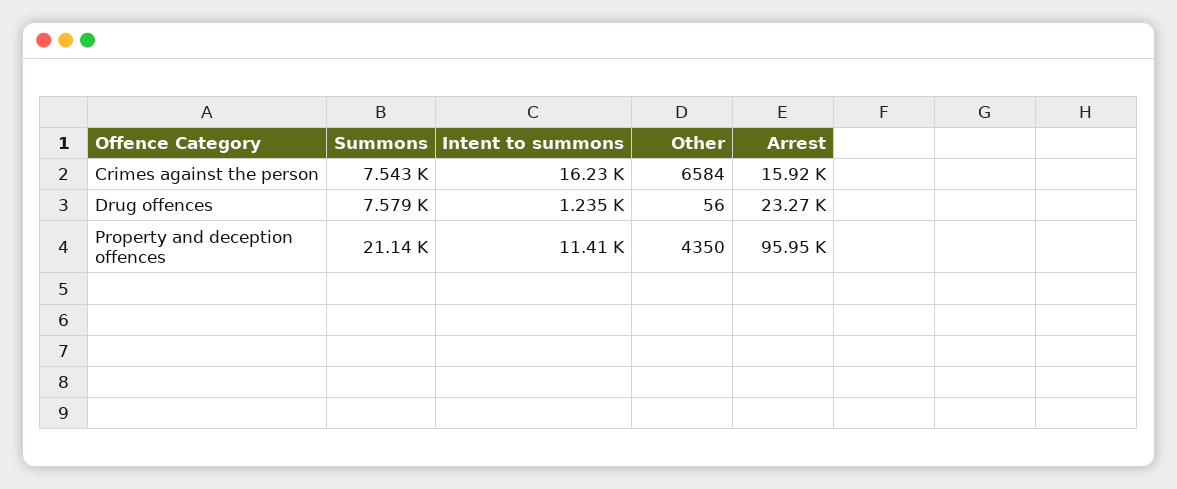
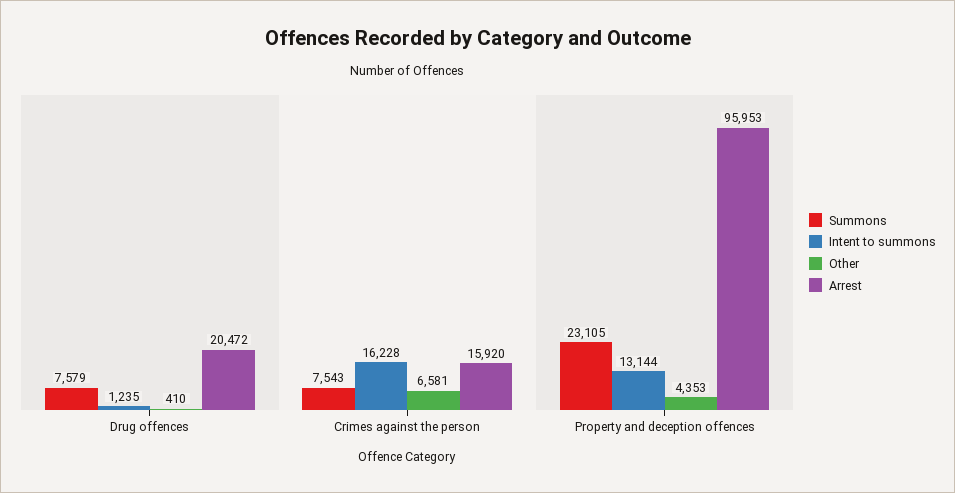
Other, Crimes against the person: 6584 -> 6581
Other, Drug offences: 56 -> 410
Arrest, Drug offences: 23270 -> 20472
Summons, Property and deception offences: 21140 -> 23105
Intent to summons, Property and deception offences: 11410 -> 13144
Other, Property and deception offences: 4350 -> 4353

